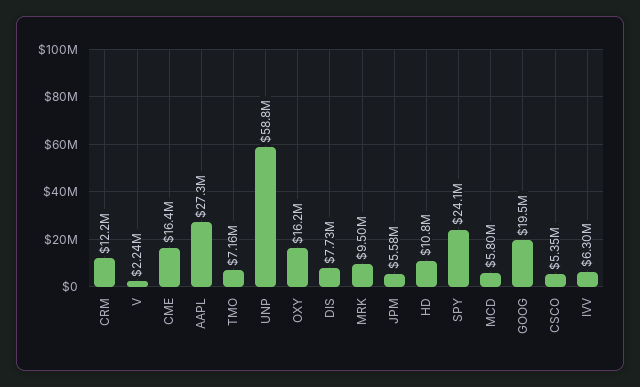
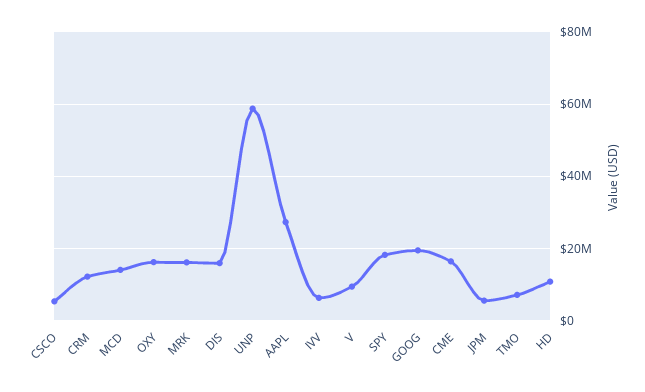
V: 2240000 -> 10000000
DIS: 7730000 -> 16000000
MRK: 9500000 -> 16000000
SPY: 24100000 -> 18000000
MCD: 5800000 -> 14000000

